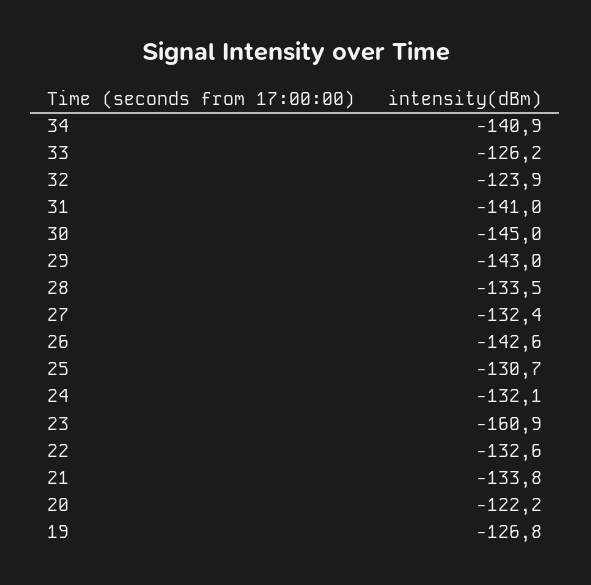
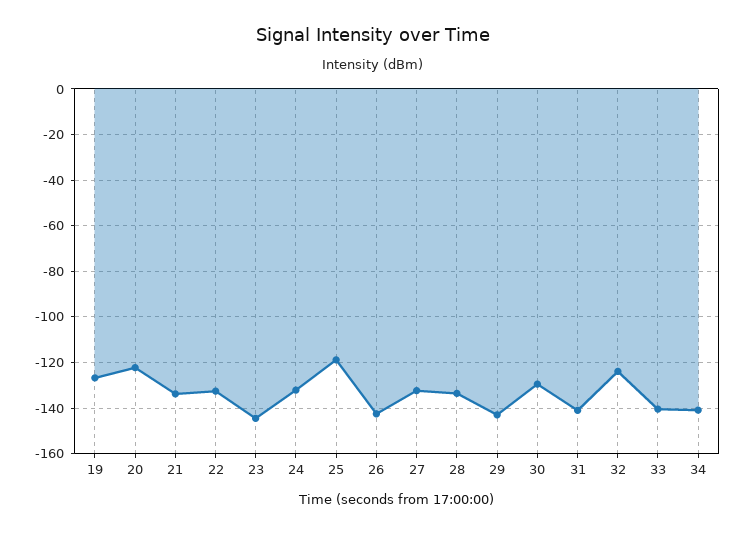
33: -126.2 -> -140
30: -145 -> -130
25: -130.7 -> -120
23: -160.9 -> -145

